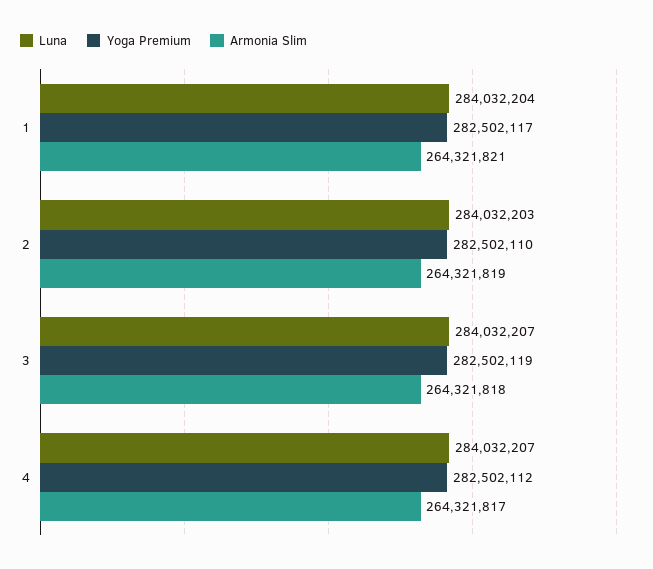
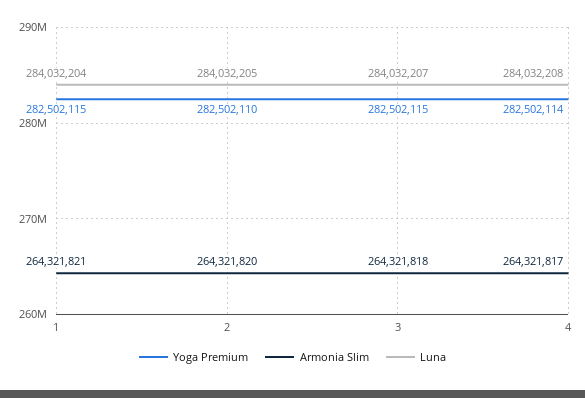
Yoga Premium, 1: 282502117 -> 282502115
Luna, 2: 284032203 -> 284032205
Armonia Slim, 2: 264321819 -> 264321820
Yoga Premium, 3: 282502119 -> 282502115
Luna, 4: 284032207 -> 284032208
Yoga Premium, 4: 282502112 -> 282502114

